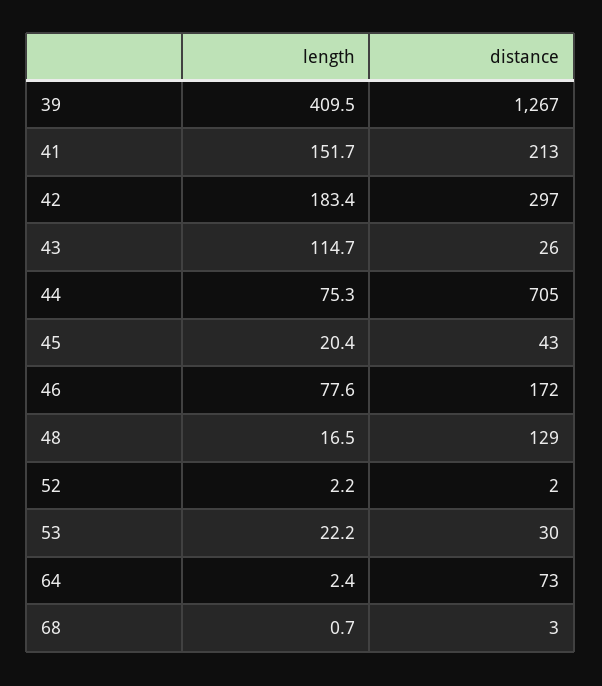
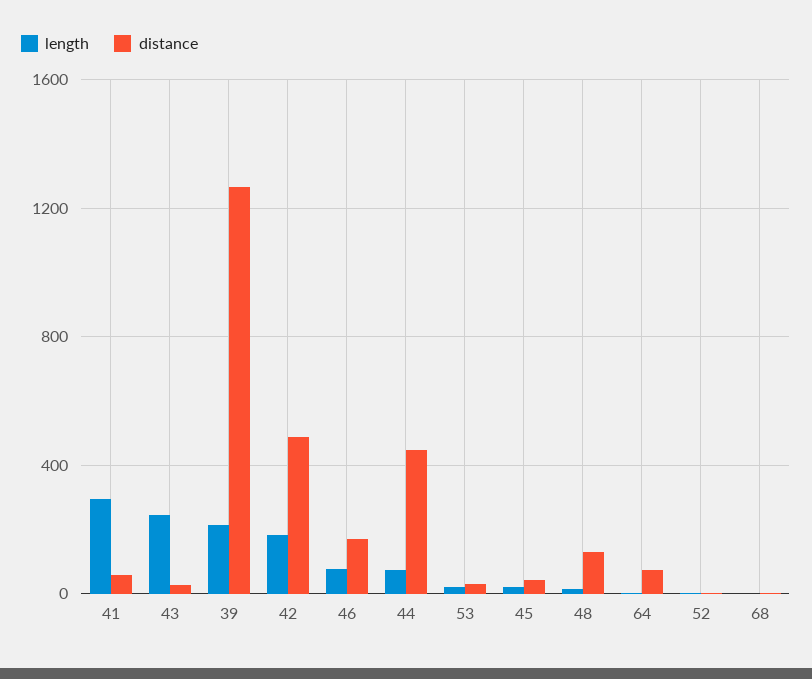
length, 39: 409.5 -> 200
length, 41: 151.7 -> 300
distance, 41: 213 -> 50
distance, 42: 297 -> 500
length, 43: 114.7 -> 250
distance, 44: 705 -> 450

